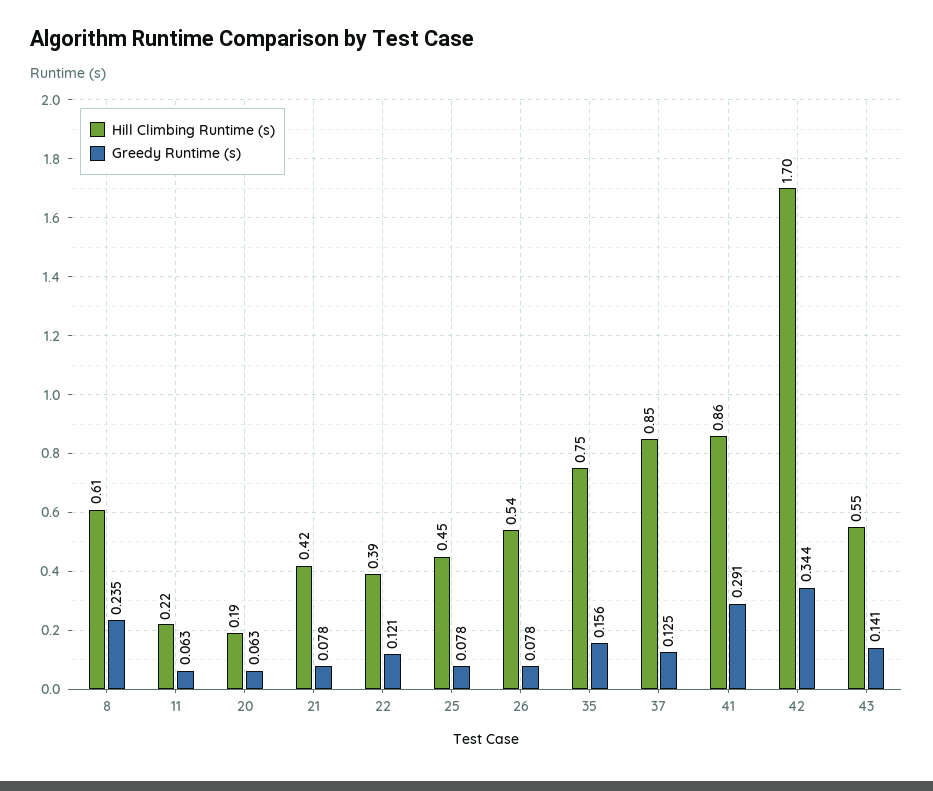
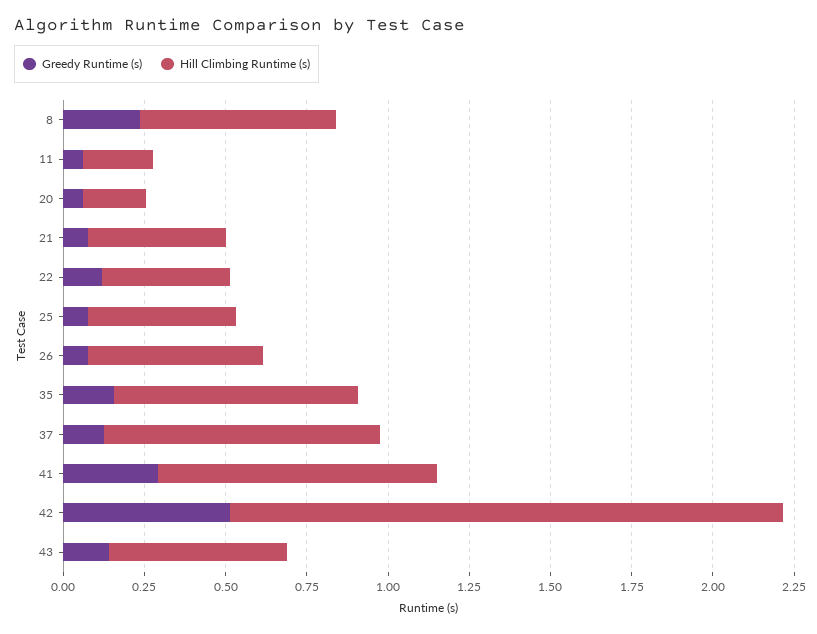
Greedy Runtime (s), 42: 0.344 -> 0.5

